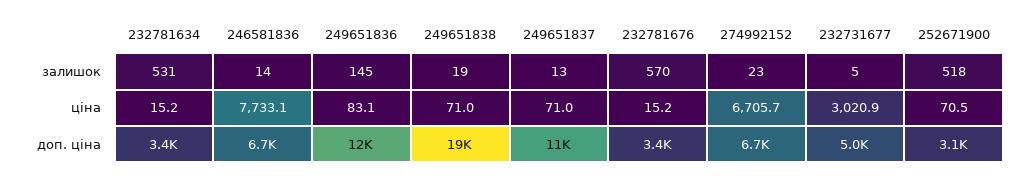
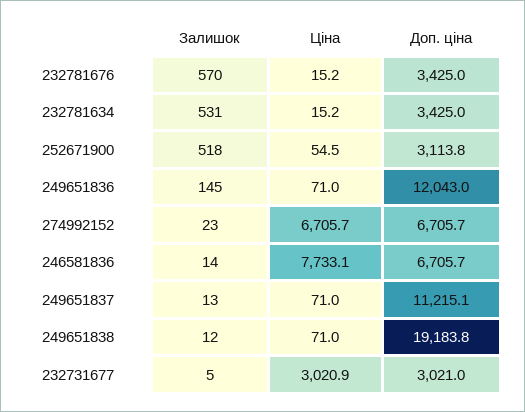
249651838, залишок: 19 -> 12
249651836, ціна: 83.1 -> 71
252671900, ціна: 70.5 -> 54.5
232731677, доп. ціна: 5000 -> 3021

